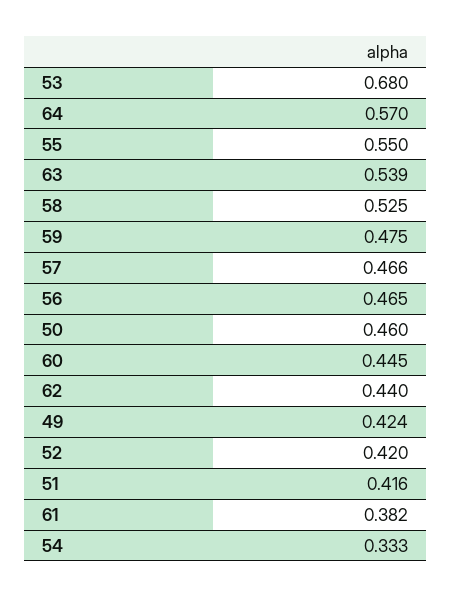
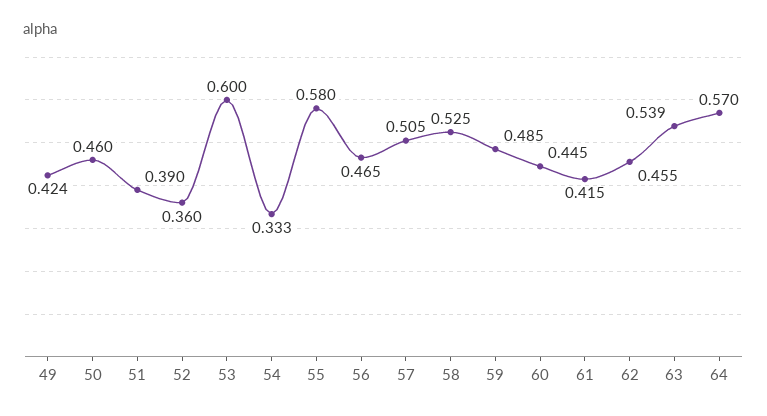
53: 0.68 -> 0.6
55: 0.55 -> 0.58
59: 0.475 -> 0.485
57: 0.466 -> 0.505
62: 0.44 -> 0.455
52: 0.42 -> 0.36
51: 0.416 -> 0.39
61: 0.382 -> 0.415

